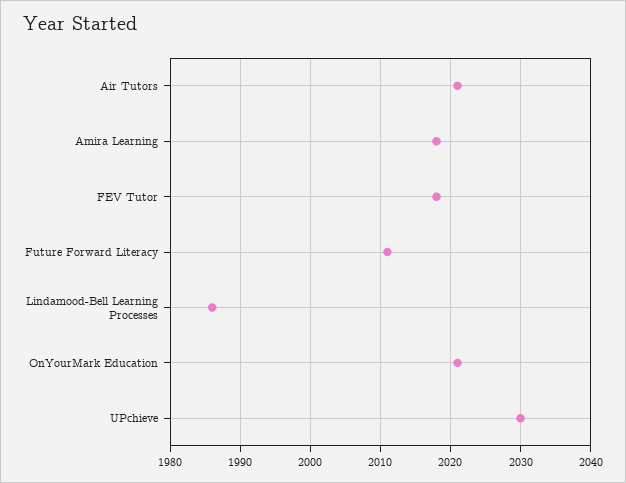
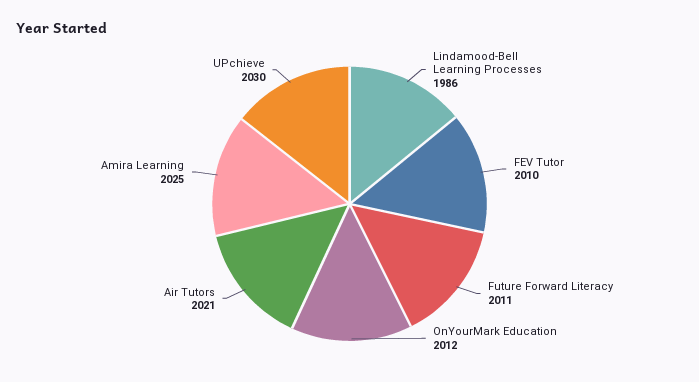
Amira Learning: 2018 -> 2025
FEV Tutor: 2018 -> 2010
OnYourMark Education: 2021 -> 2012

